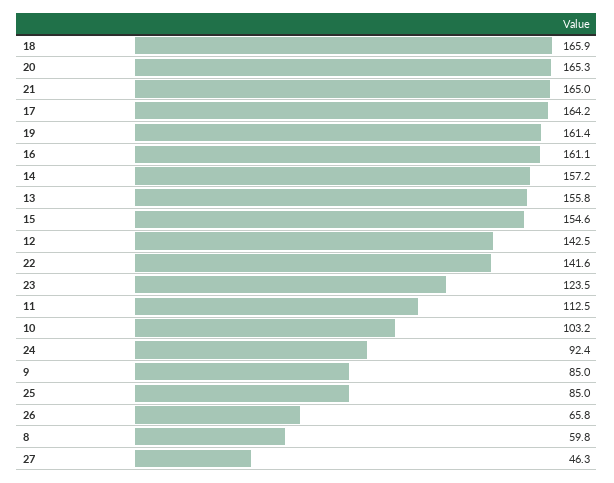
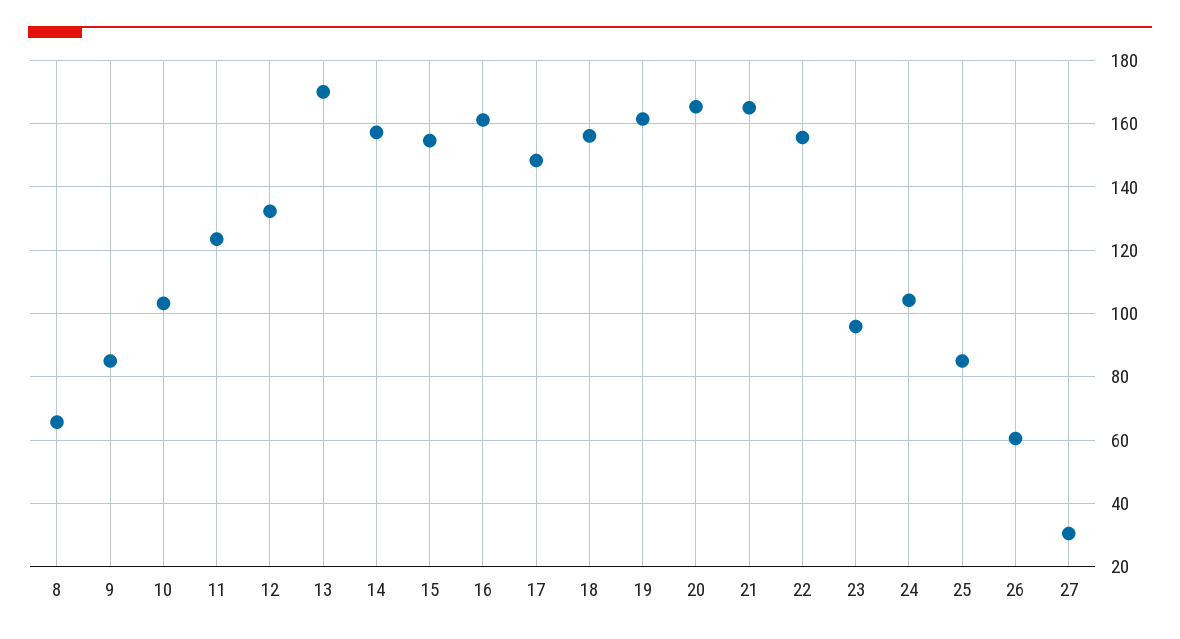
18: 165.9 -> 156
17: 164.2 -> 148
13: 155.8 -> 170
12: 142.5 -> 132
22: 141.6 -> 156
23: 123.5 -> 96
11: 112.5 -> 124
24: 92.4 -> 104
26: 65.8 -> 60
8: 59.8 -> 66
27: 46.3 -> 30

